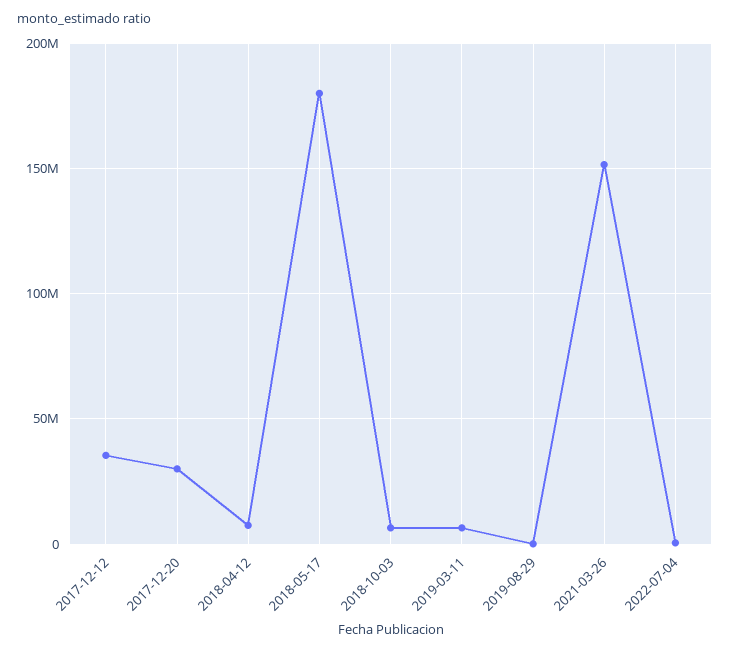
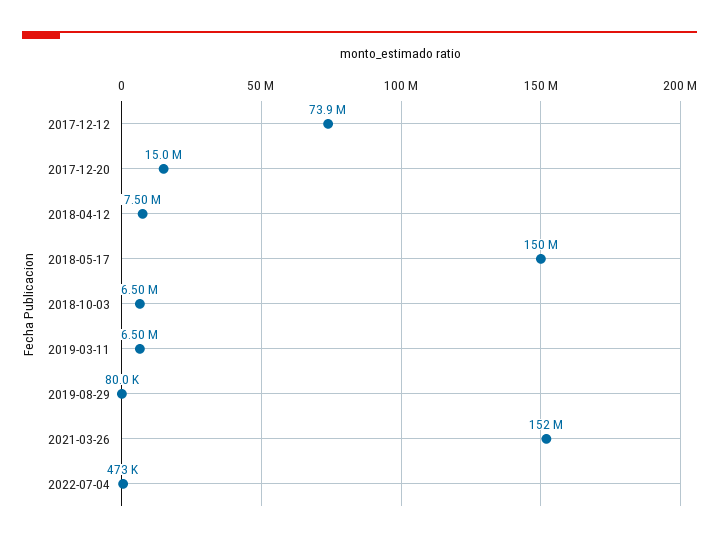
2017-12-12: 35000000 -> 73900000
2017-12-20: 30000000 -> 15000000
2018-05-17: 180000000 -> 150000000

